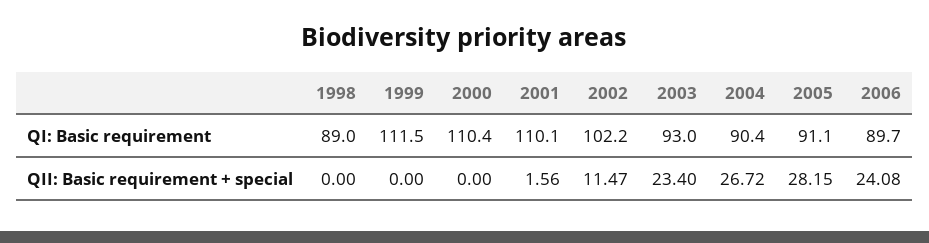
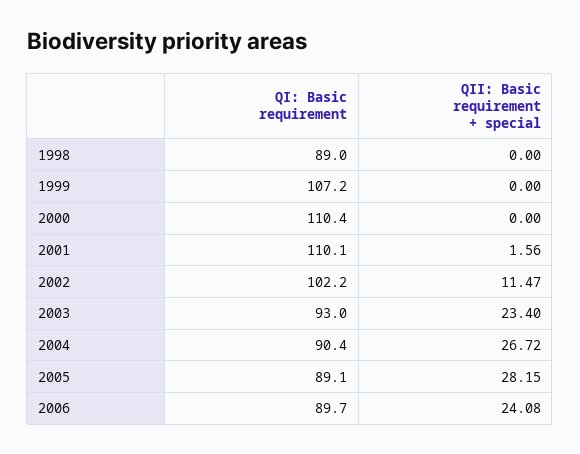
1999, QI: Basic requirement: 111.5 -> 107.2
2005, QI: Basic requirement: 91.1 -> 89.1

